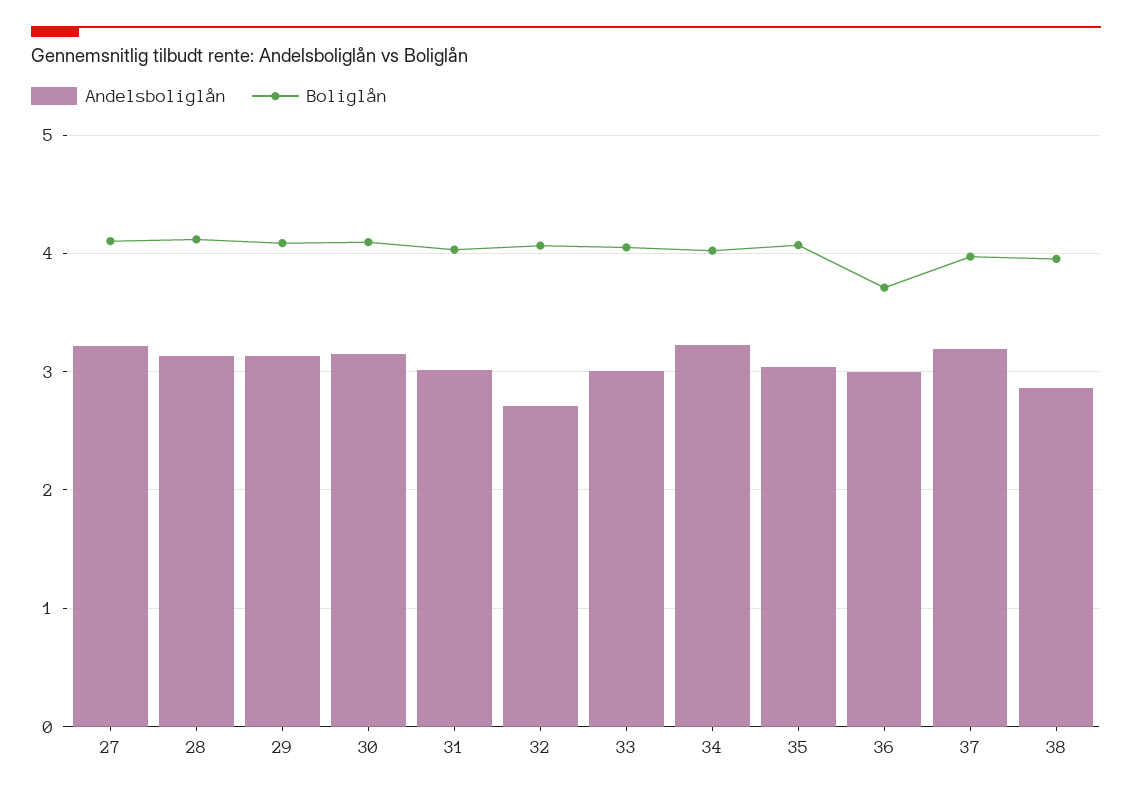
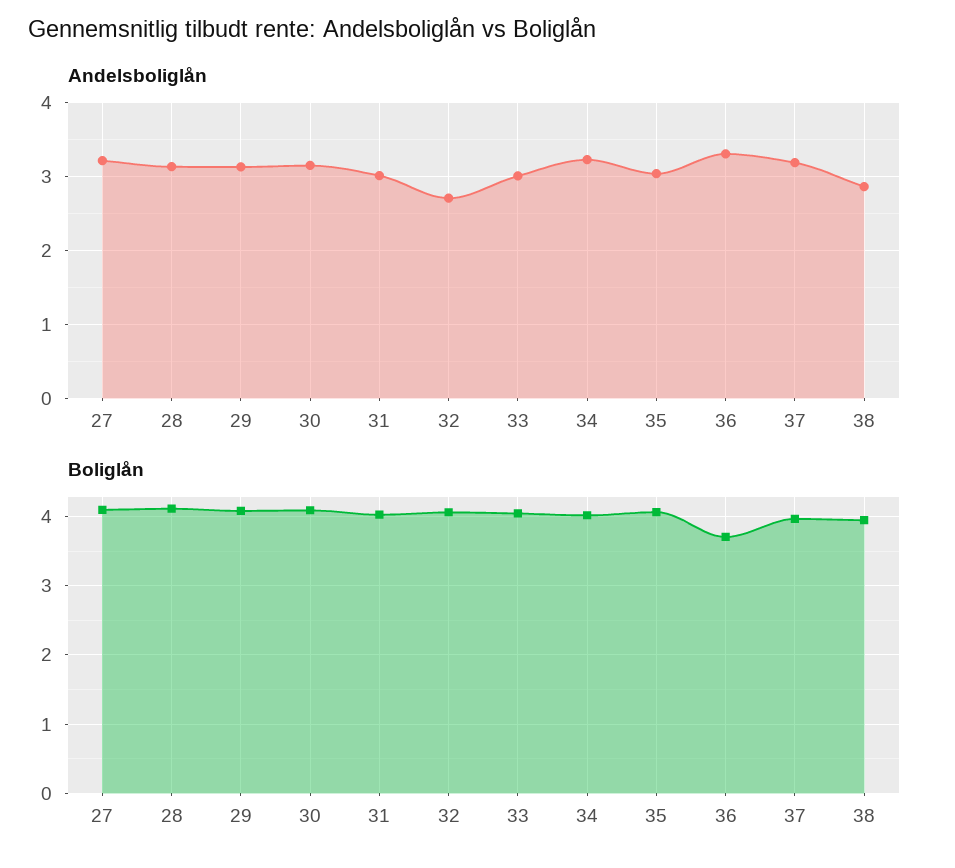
Andelsboliglån, 36: 3 -> 3.3

